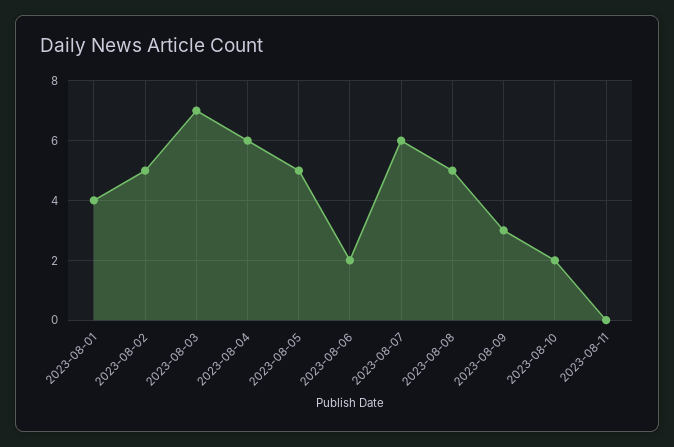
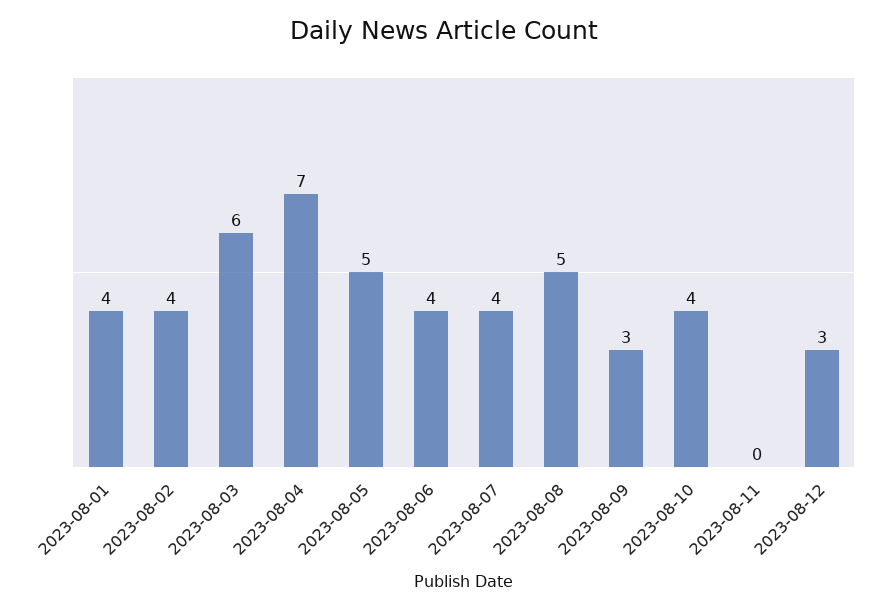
2023-08-02: 5 -> 4
2023-08-03: 7 -> 6
2023-08-04: 6 -> 7
2023-08-06: 2 -> 4
2023-08-07: 6 -> 4
2023-08-10: 2 -> 4
2023-08-12: none -> 3

